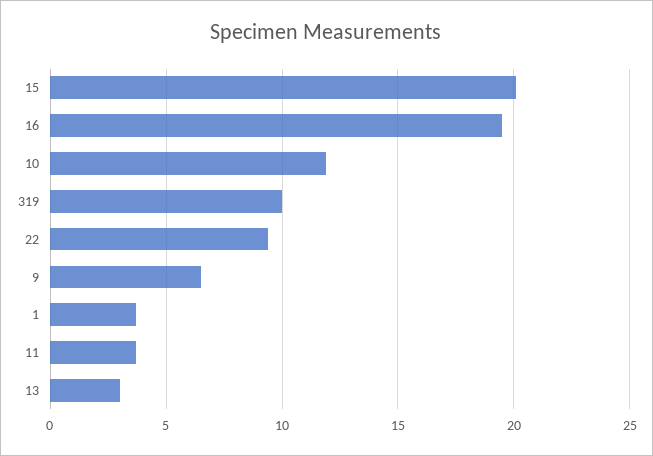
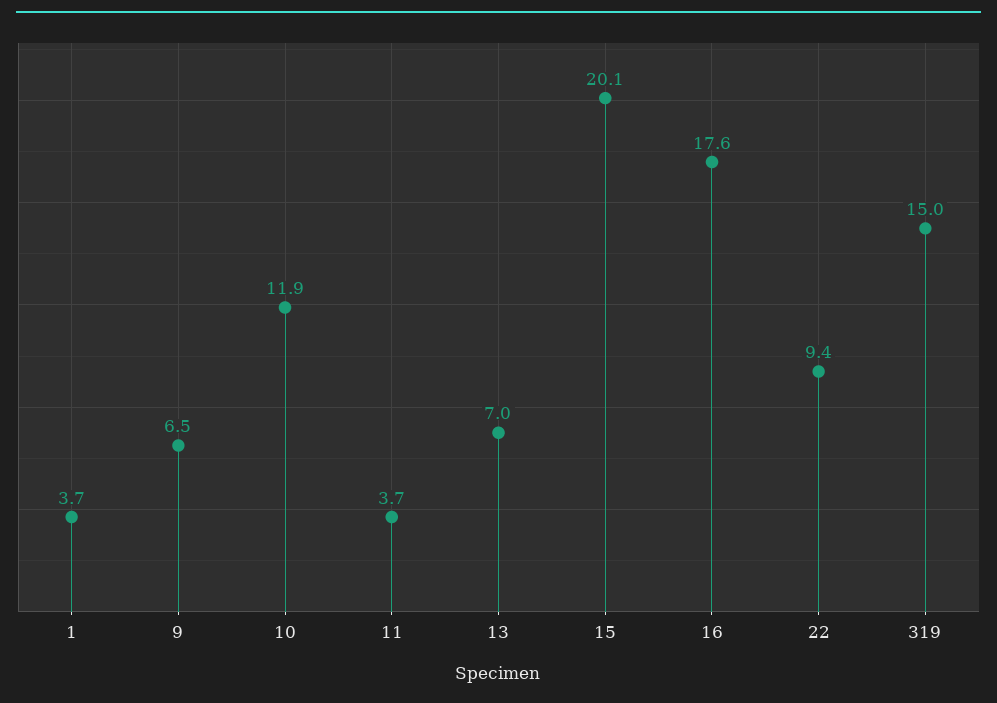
16: 19.5 -> 17.6
319: 10 -> 15
13: 3 -> 7

